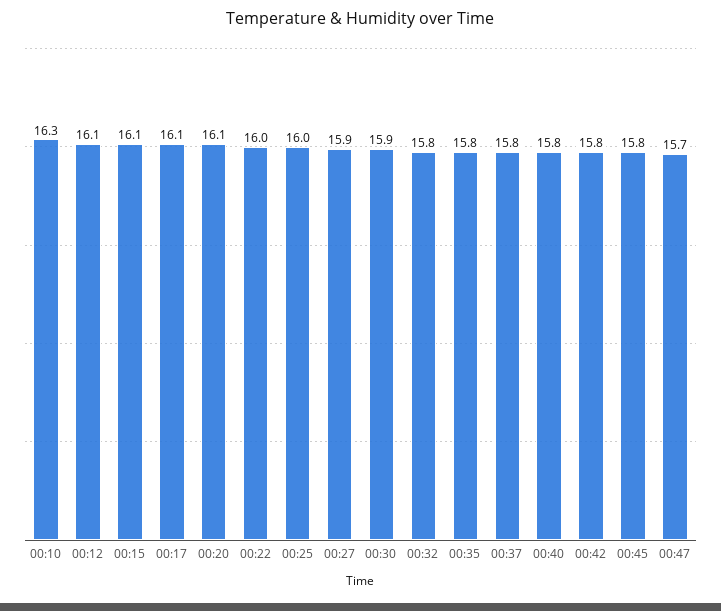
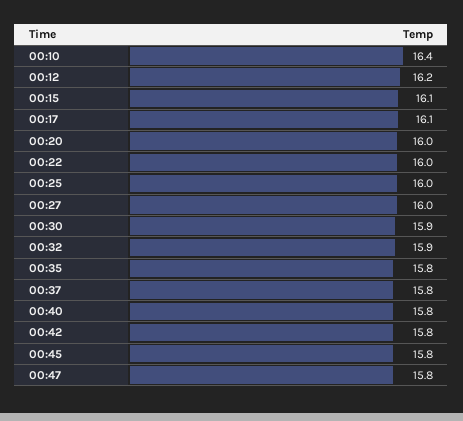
00:10: 16.3 -> 16.4
00:12: 16.1 -> 16.2
00:20: 16.1 -> 16
00:27: 15.9 -> 16
00:32: 15.8 -> 15.9
00:47: 15.7 -> 15.8

